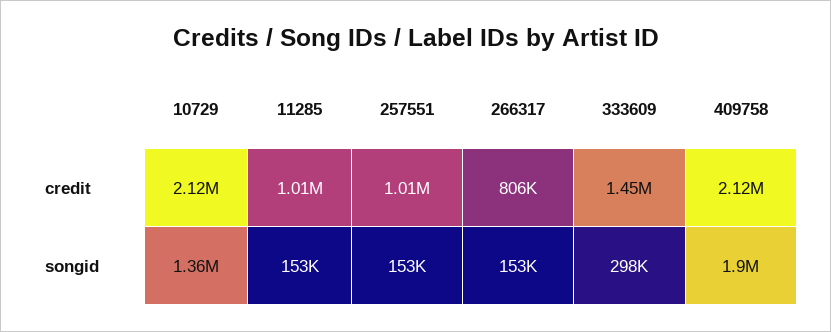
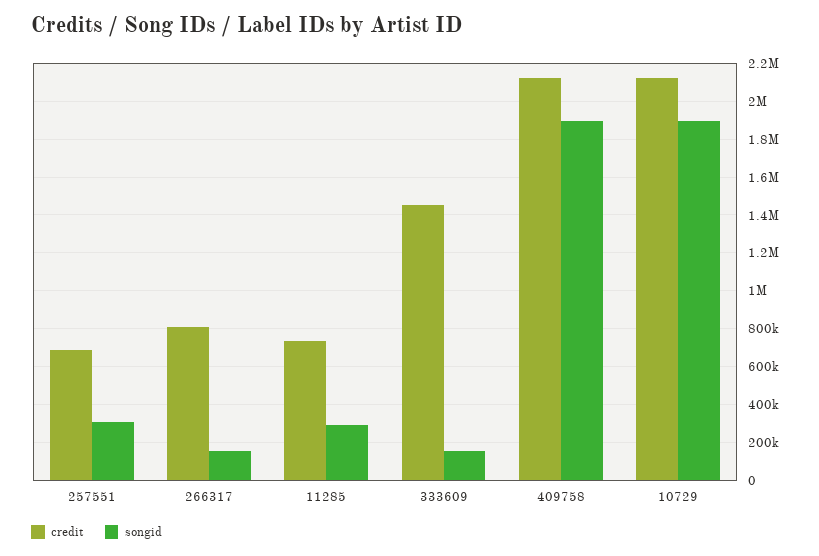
credit, 11285: 1010000 -> 750000
credit, 257551: 1010000 -> 700000
songid, 10729: 1360000 -> 1900000
songid, 11285: 153000 -> 300000
songid, 257551: 153000 -> 300000
songid, 333609: 298000 -> 150000

